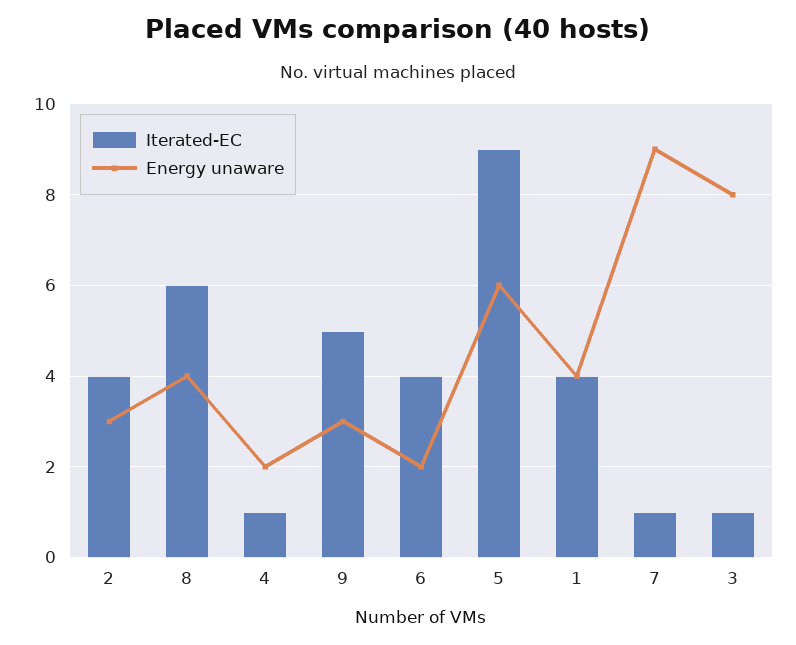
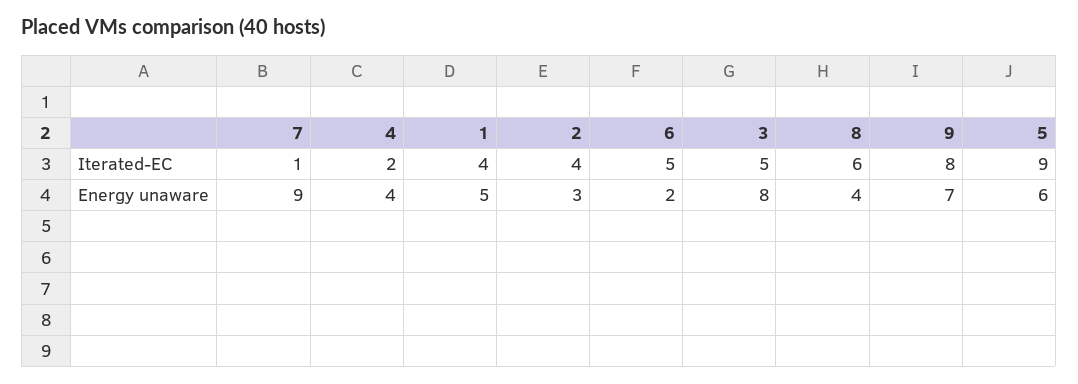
Iterated-EC, 4: 1 -> 2
Energy unaware, 4: 2 -> 4
Iterated-EC, 9: 5 -> 8
Energy unaware, 9: 3 -> 7
Iterated-EC, 6: 4 -> 5
Energy unaware, 1: 4 -> 5
Iterated-EC, 3: 1 -> 5

